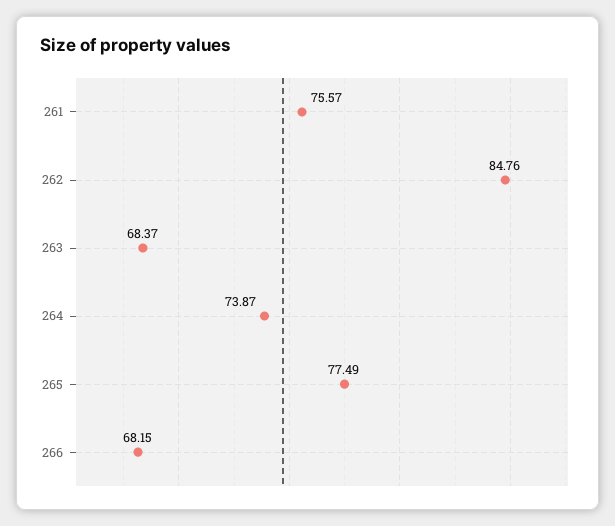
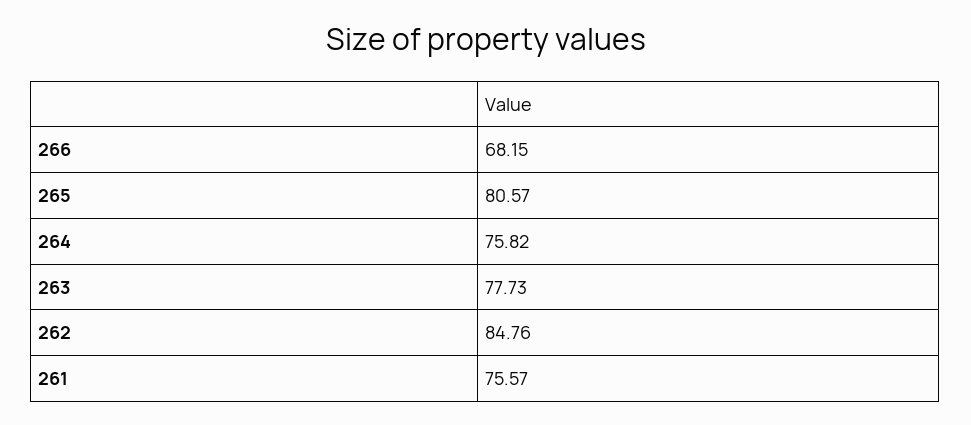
263: 68.37 -> 77.73
264: 73.87 -> 75.82
265: 77.49 -> 80.57

